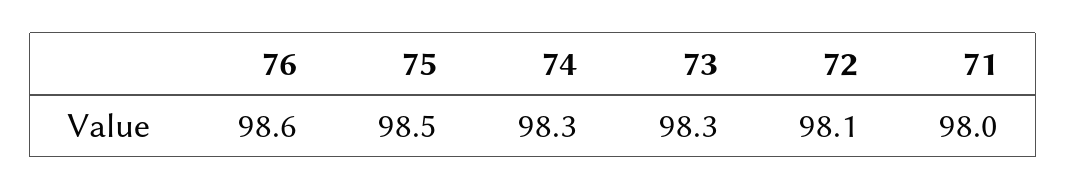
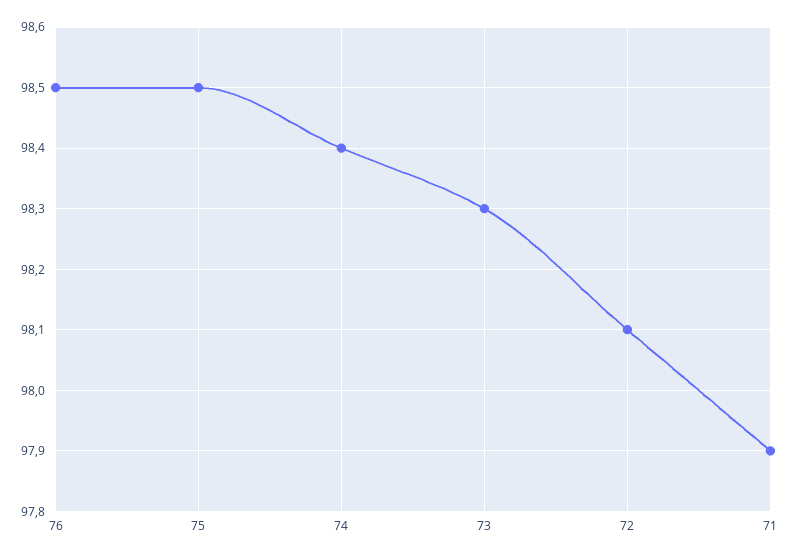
76: 98.6 -> 98.5
74: 98.3 -> 98.4
71: 98 -> 97.9

